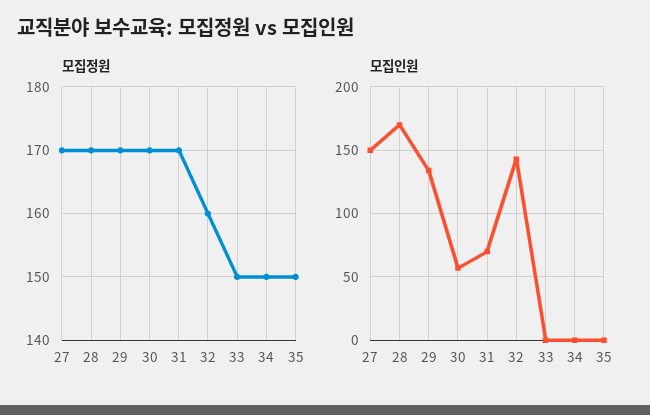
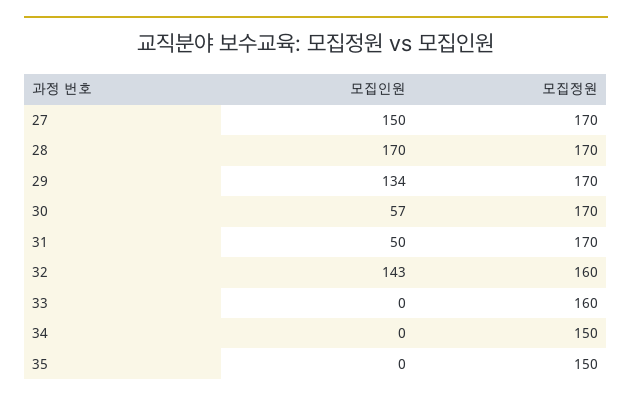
모집정원, 33: 150 -> 160
모집인원, 31: 70 -> 50

